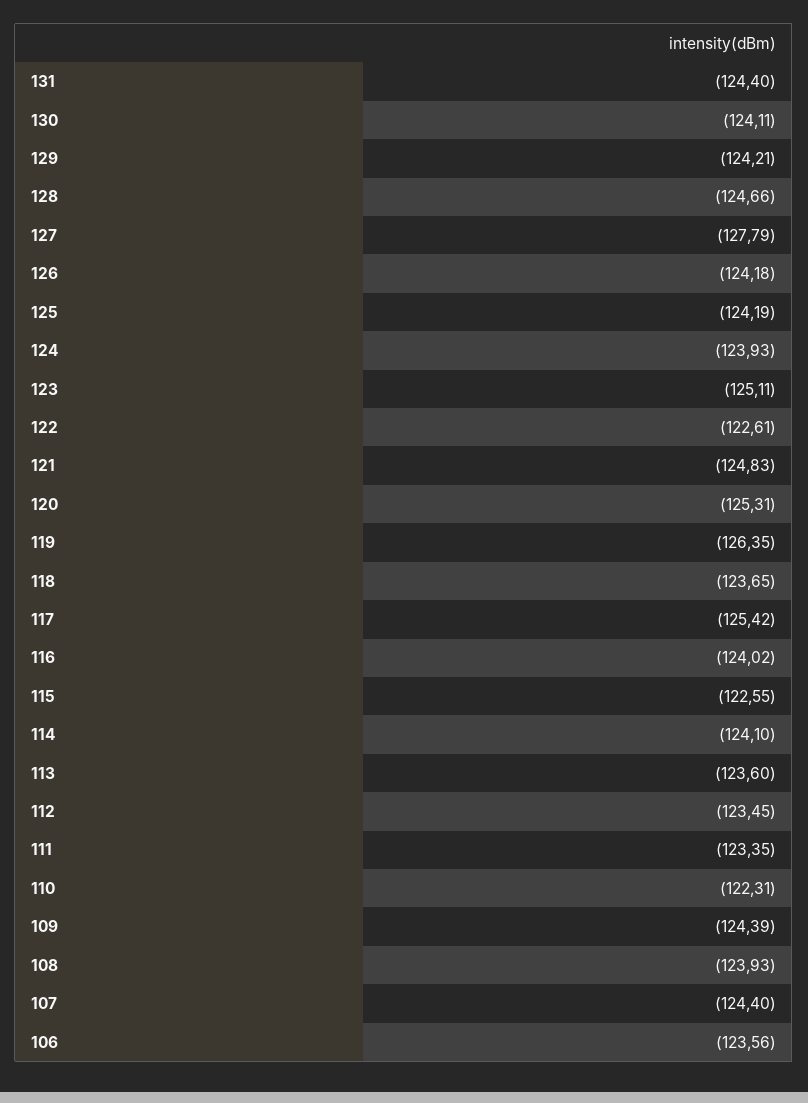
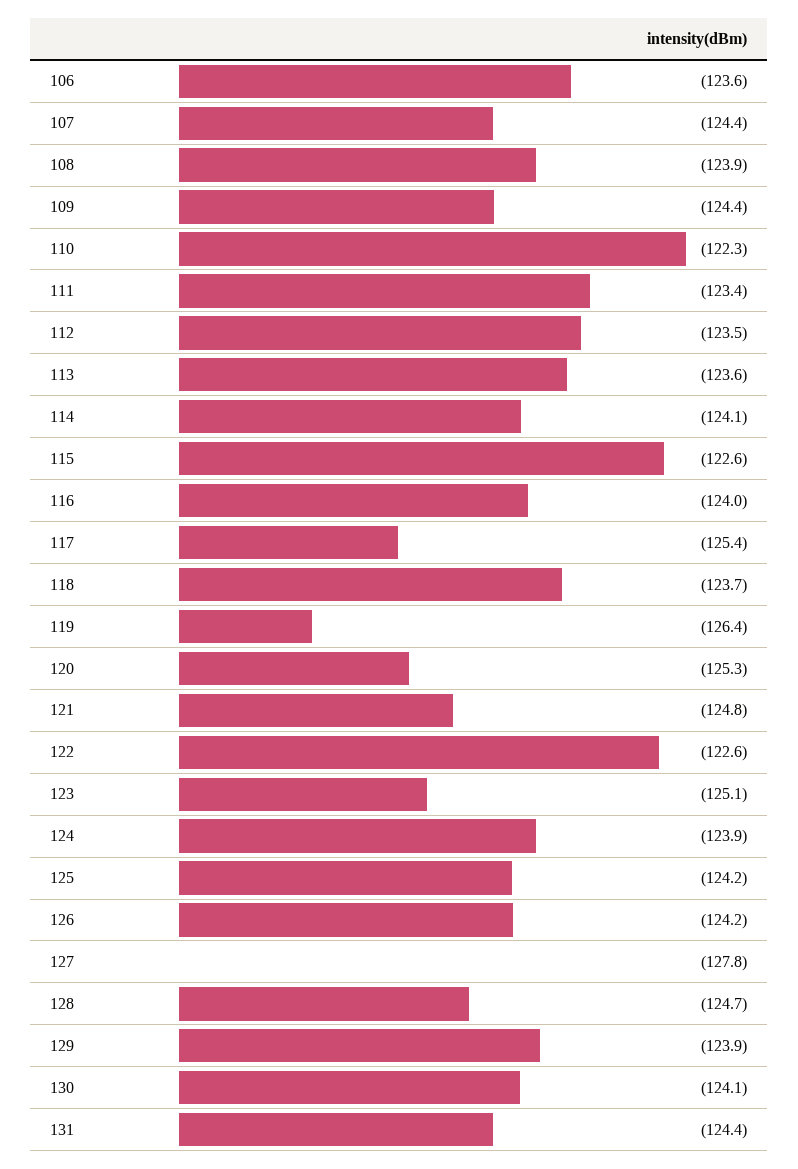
129: -124.21 -> -123.9

